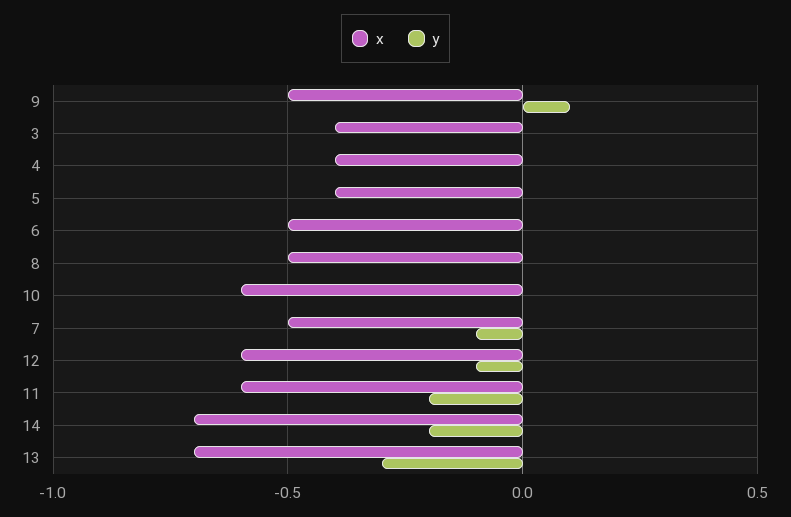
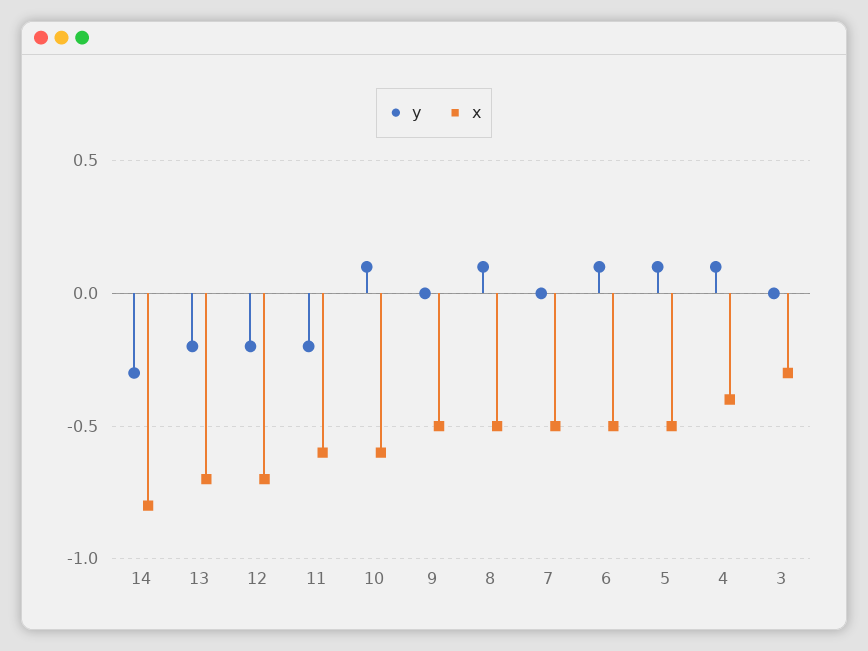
y, 9: 0.1 -> 0
x, 3: -0.4 -> -0.3
y, 4: 0 -> 0.1
x, 5: -0.4 -> -0.5
y, 5: 0 -> 0.1
y, 6: 0 -> 0.1
y, 8: 0 -> 0.1
y, 10: 0 -> 0.1
y, 7: -0.1 -> 0
x, 12: -0.6 -> -0.7
y, 12: -0.1 -> -0.2
x, 14: -0.7 -> -0.8
y, 14: -0.2 -> -0.3
y, 13: -0.3 -> -0.2

